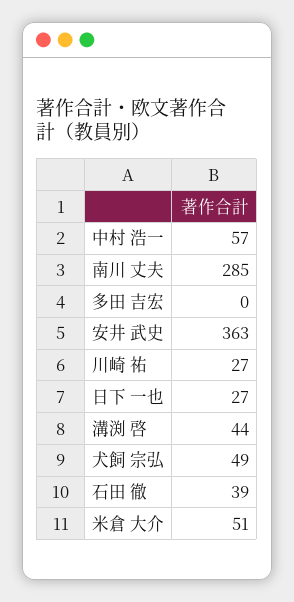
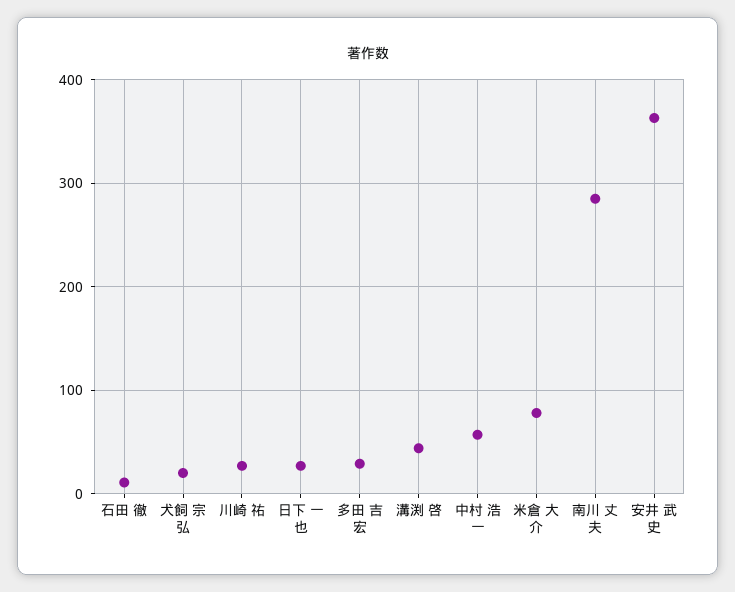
多田 吉宏: 0 -> 30
犬飼 宗弘: 49 -> 20
石田 徹: 39 -> 10
米倉 大介: 51 -> 80

